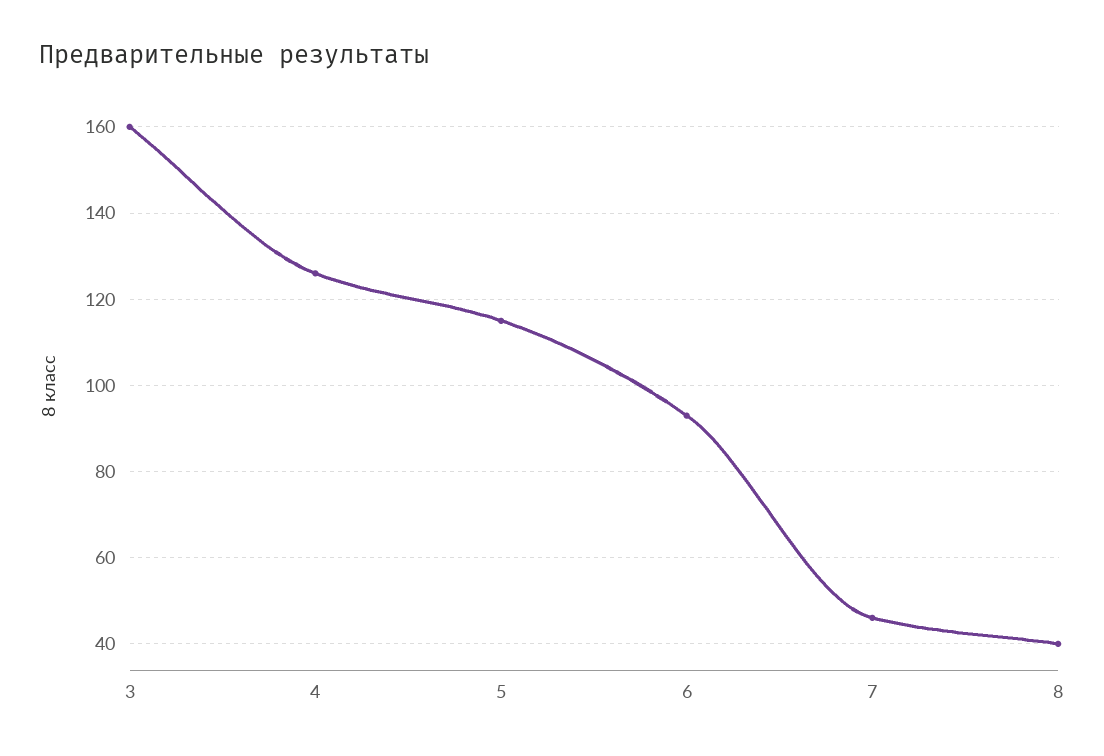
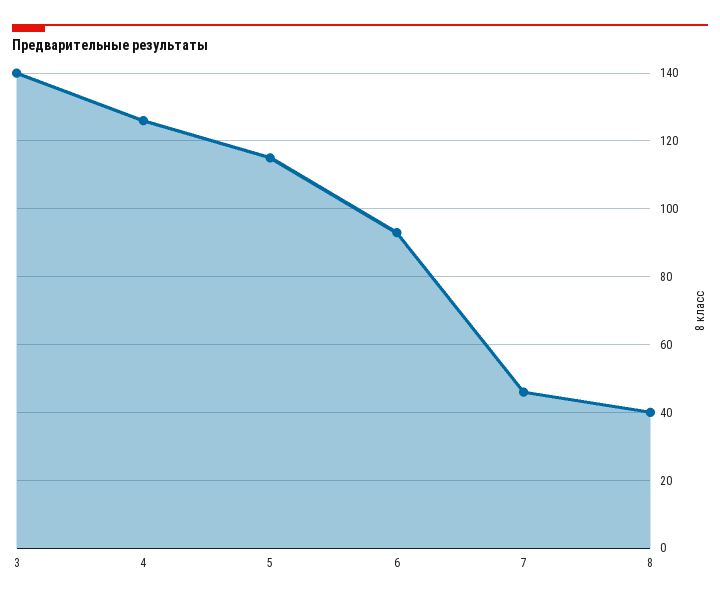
3: 160 -> 140

